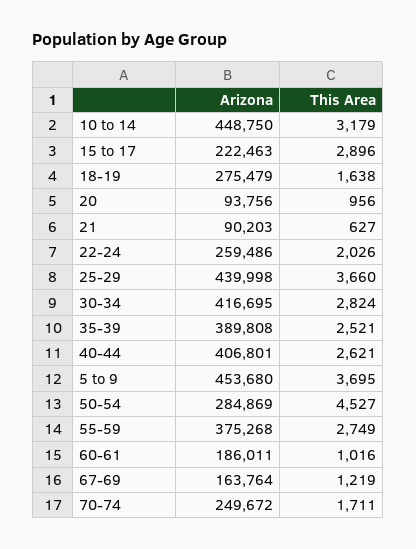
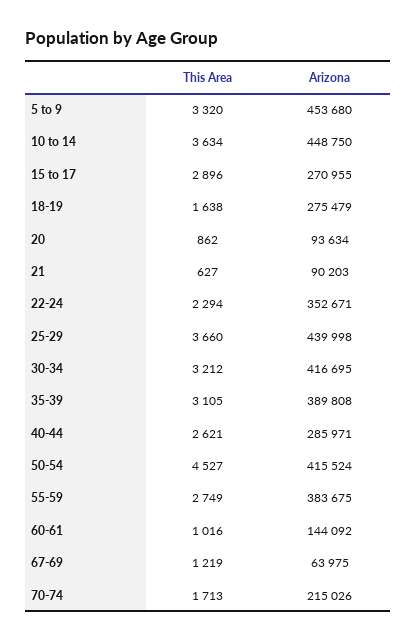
This Area, 10 to 14: 3179 -> 3634
Arizona, 15 to 17: 222463 -> 270955
Arizona, 20: 93756 -> 93634
This Area, 20: 956 -> 862
Arizona, 22-24: 259486 -> 352671
This Area, 22-24: 2026 -> 2294
This Area, 30-34: 2824 -> 3212
This Area, 35-39: 2521 -> 3105
Arizona, 40-44: 406801 -> 285971
This Area, 5 to 9: 3695 -> 3320
Arizona, 50-54: 284869 -> 415524
Arizona, 55-59: 375268 -> 383675
Arizona, 60-61: 186011 -> 144092
Arizona, 67-69: 163764 -> 63975
Arizona, 70-74: 249672 -> 215026
This Area, 70-74: 1711 -> 1713

